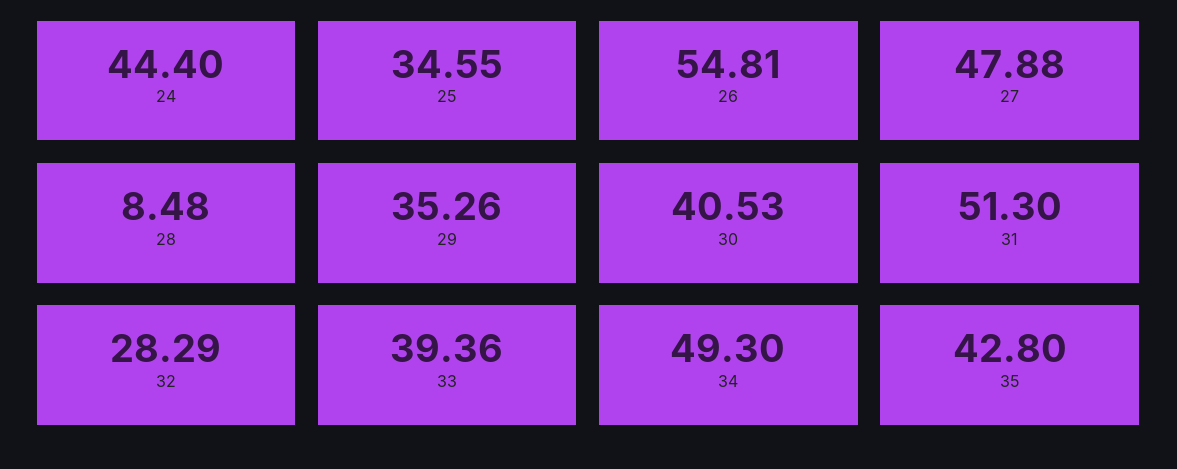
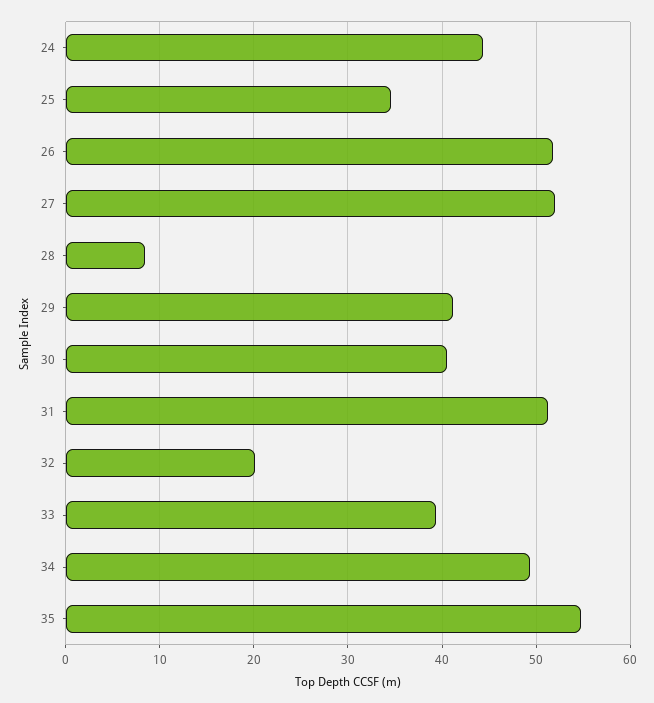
26: 54.81 -> 52
27: 47.88 -> 52
29: 35.26 -> 41
32: 28.29 -> 20
35: 42.8 -> 55

